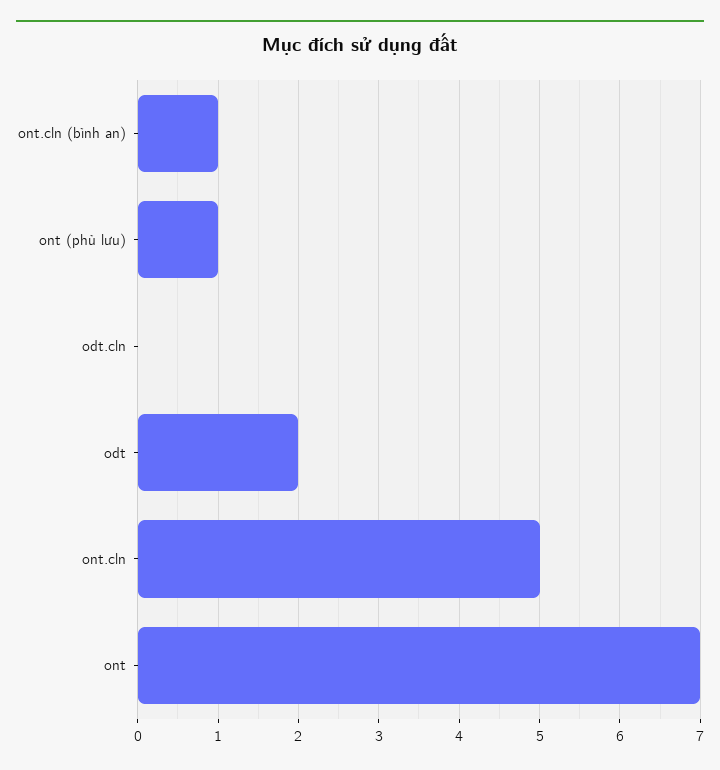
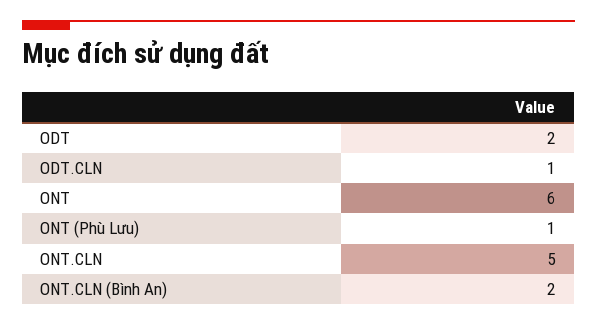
ont.cln (bình an): 1 -> 2
odt.cln: 0 -> 1
ont: 7 -> 6

